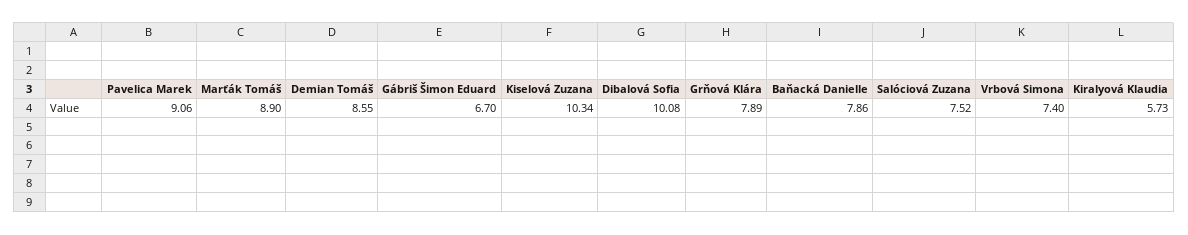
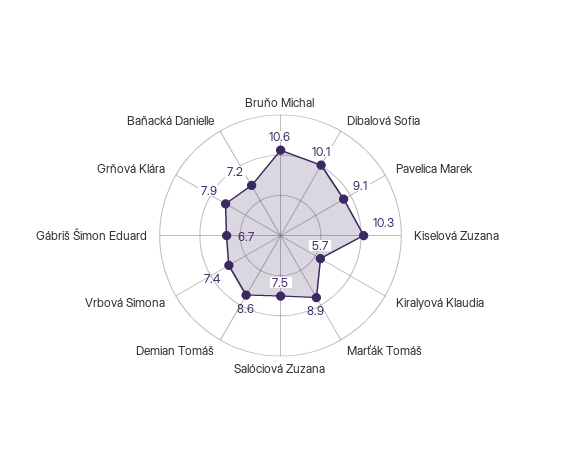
Baňacká Danielle: 7.86 -> 7.2
Bruňo Michal: none -> 10.6

